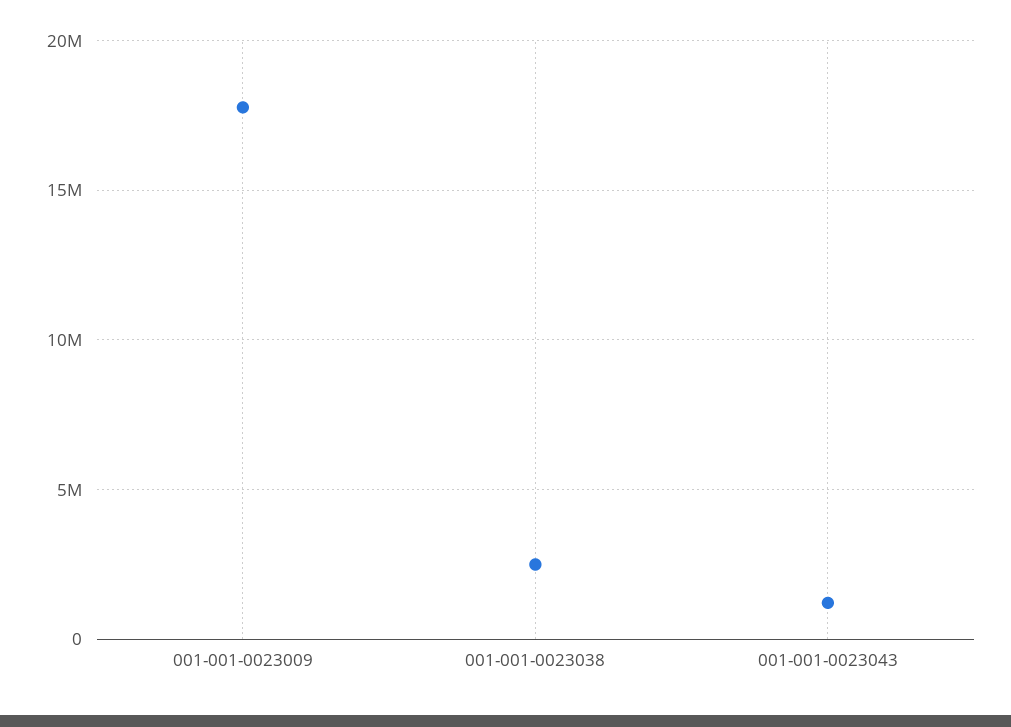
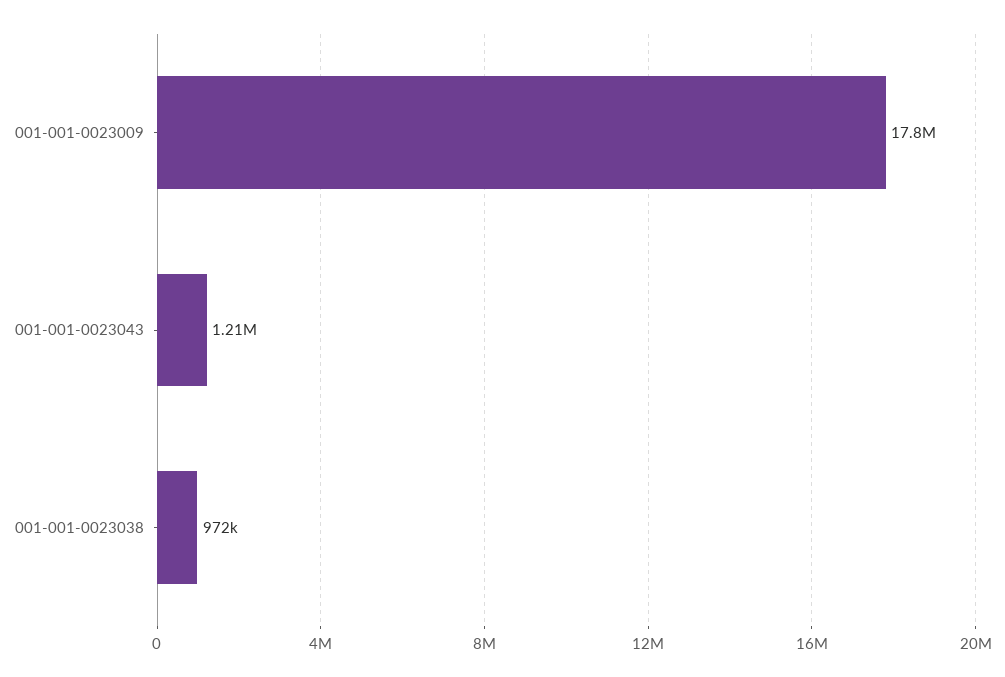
001-001-0023038: 2500000 -> 972000

